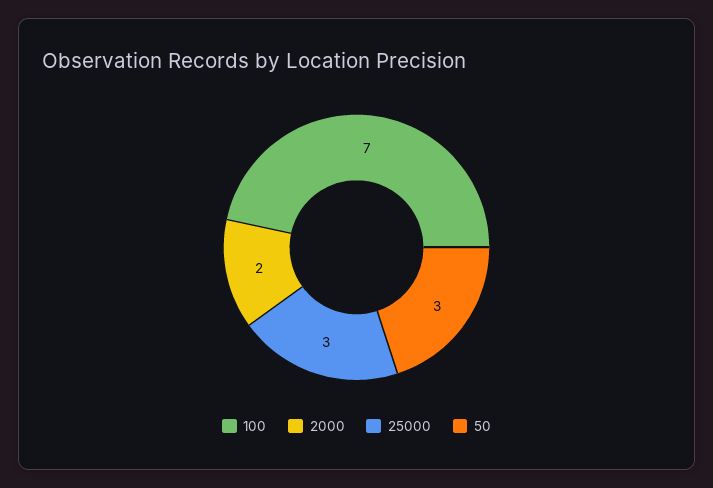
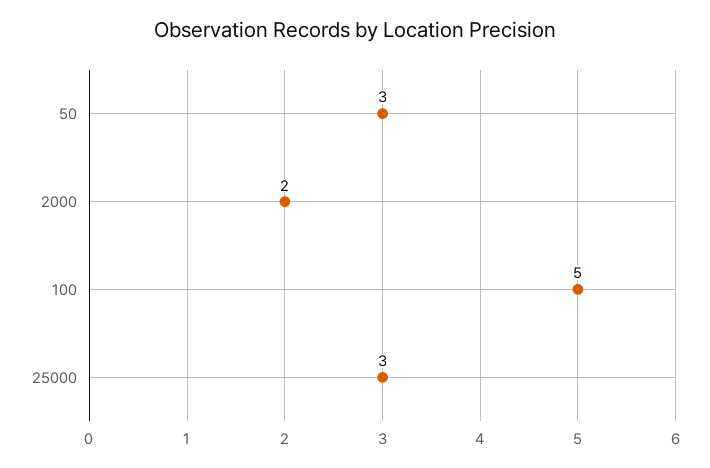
100: 7 -> 5

